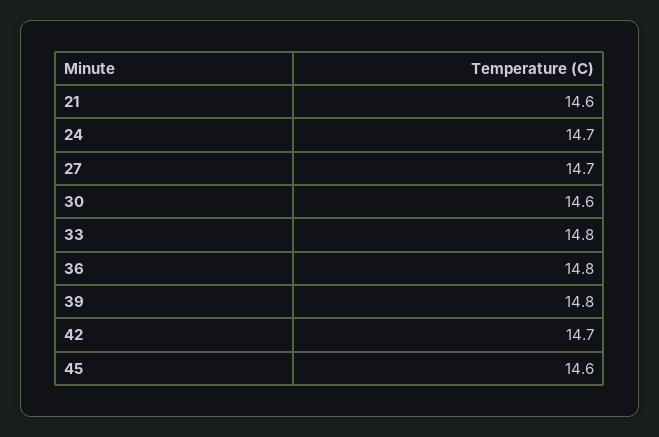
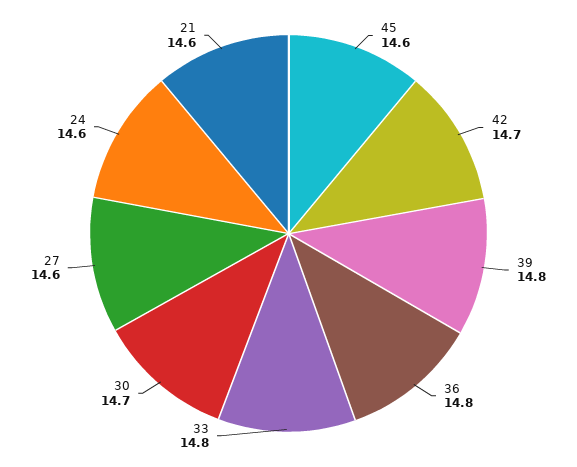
24: 14.7 -> 14.6
27: 14.7 -> 14.6
30: 14.6 -> 14.7

